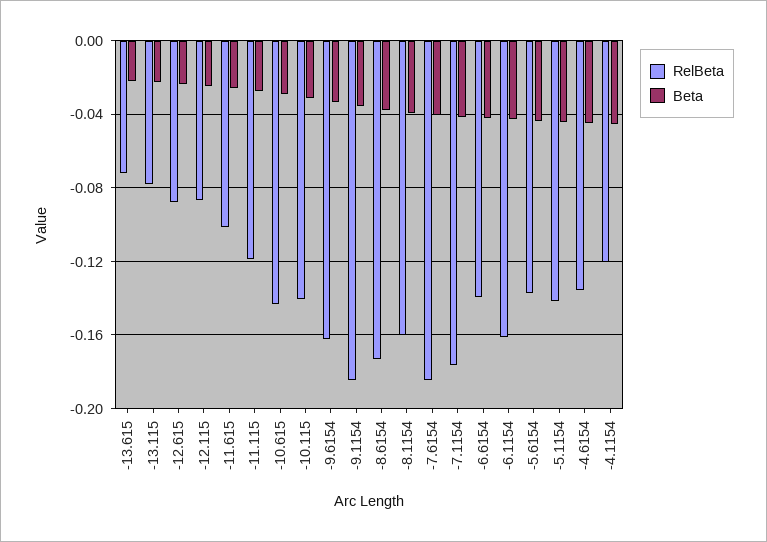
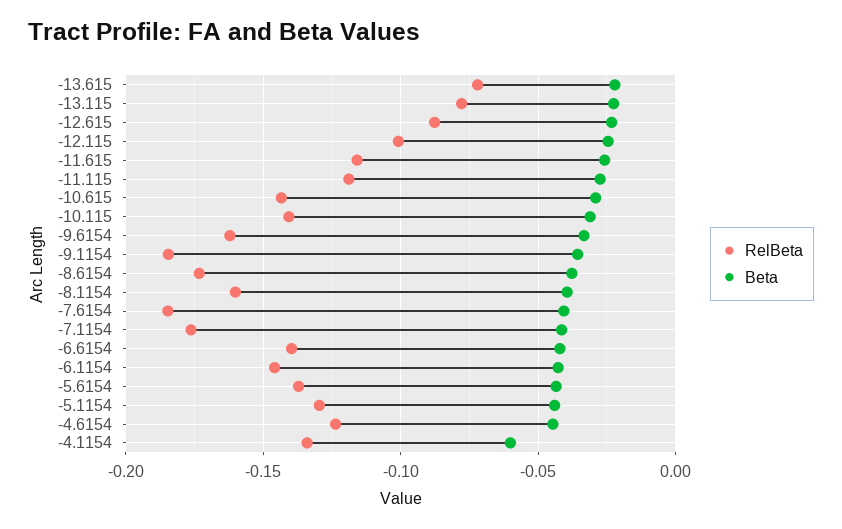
RelBeta, -12.115: -0.085 -> -0.1
RelBeta, -11.615: -0.1 -> -0.115
RelBeta, -6.1154: -0.16 -> -0.145
RelBeta, -5.1154: -0.14 -> -0.13
RelBeta, -4.6154: -0.135 -> -0.125
RelBeta, -4.1154: -0.12 -> -0.135
Beta, -4.1154: -0.045 -> -0.06

